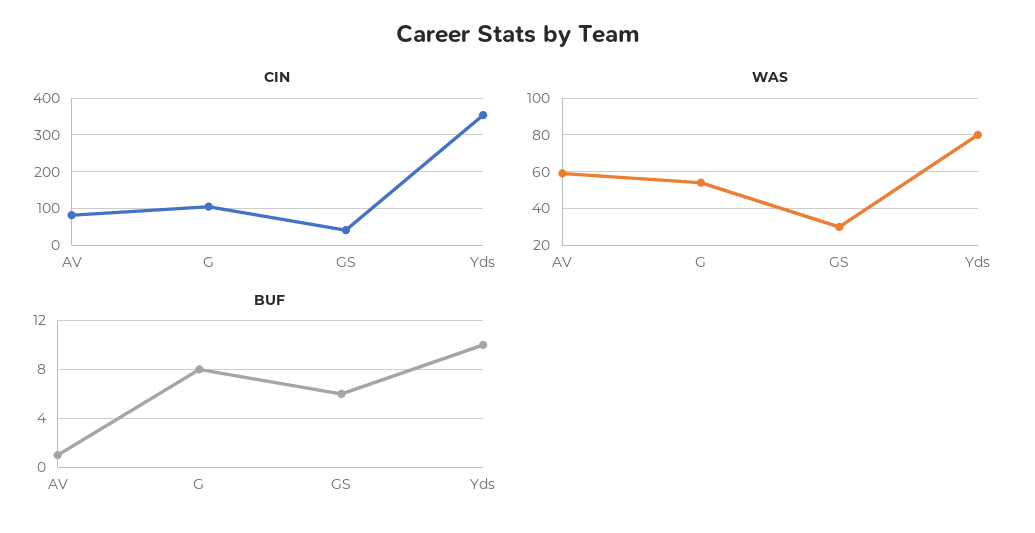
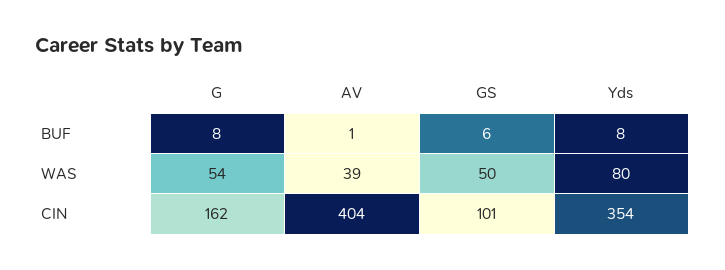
CIN, AV: 80 -> 404
CIN, G: 100 -> 162
CIN, GS: 40 -> 101
WAS, AV: 60 -> 39
WAS, GS: 30 -> 50
BUF, Yds: 10 -> 8

